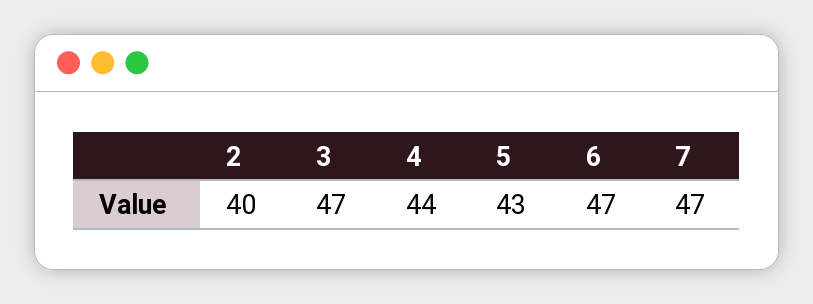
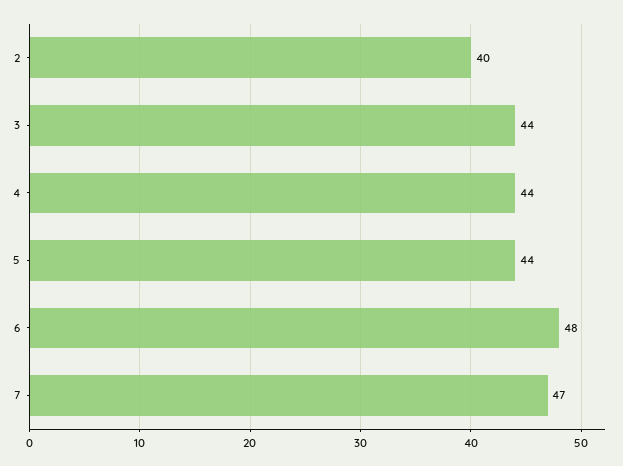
3: 47 -> 44
5: 43 -> 44
6: 47 -> 48

